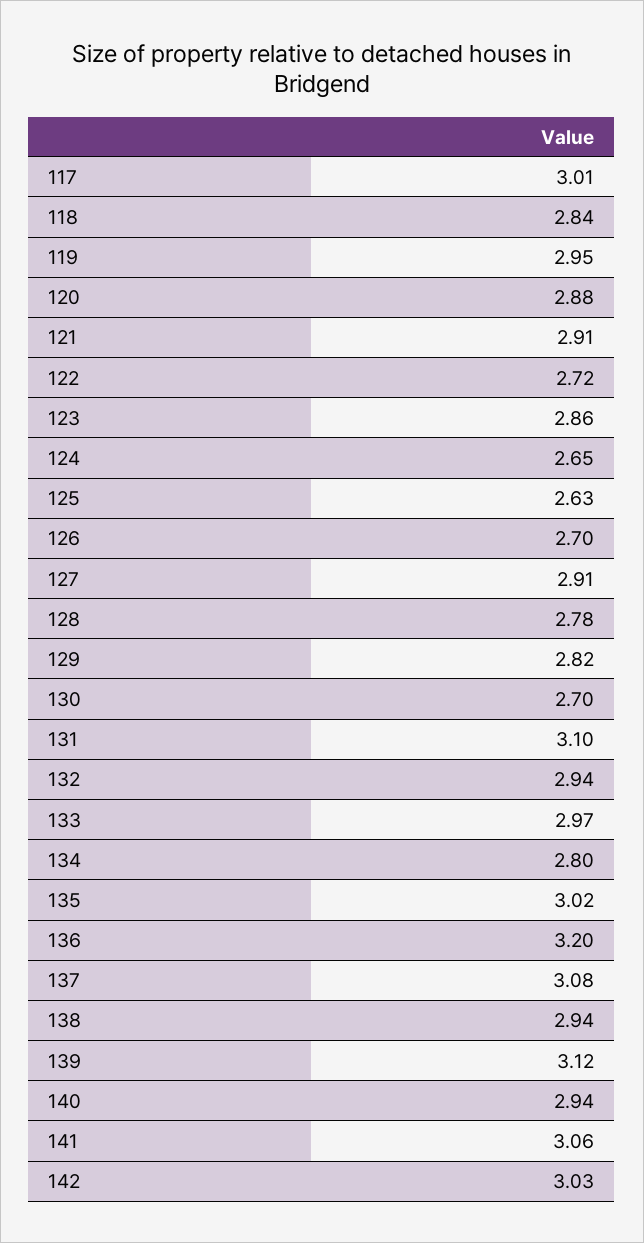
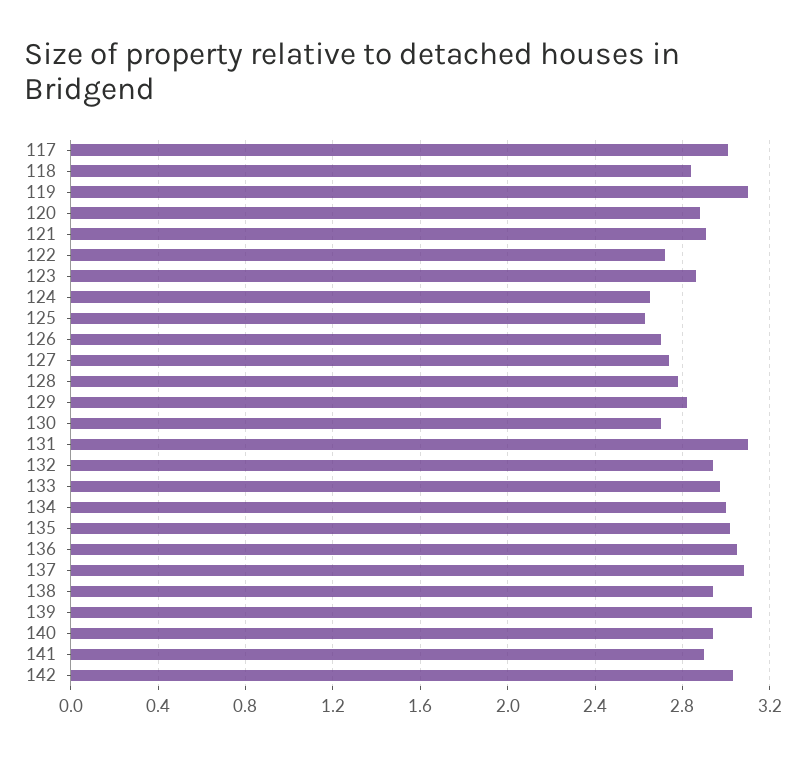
119: 2.95 -> 3.1
127: 2.91 -> 2.75
134: 2.8 -> 3
136: 3.2 -> 3.05
141: 3.06 -> 2.9

